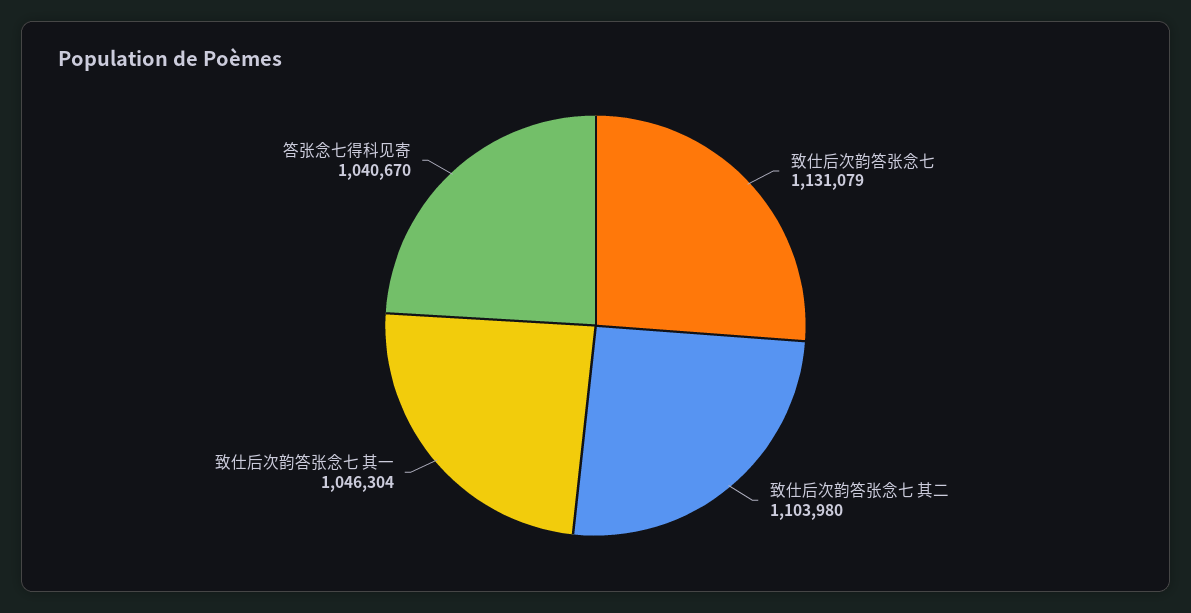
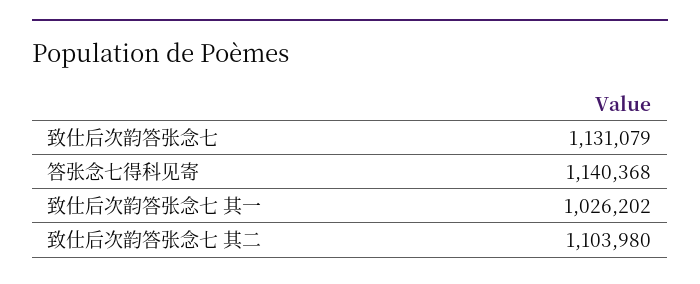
致仕后次韵答张念七 其一: 1046304 -> 1026202
答张念七得科见寄: 1040670 -> 1140368

